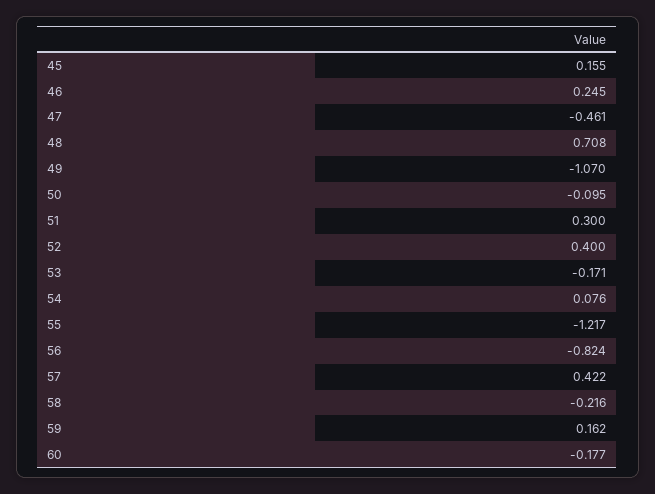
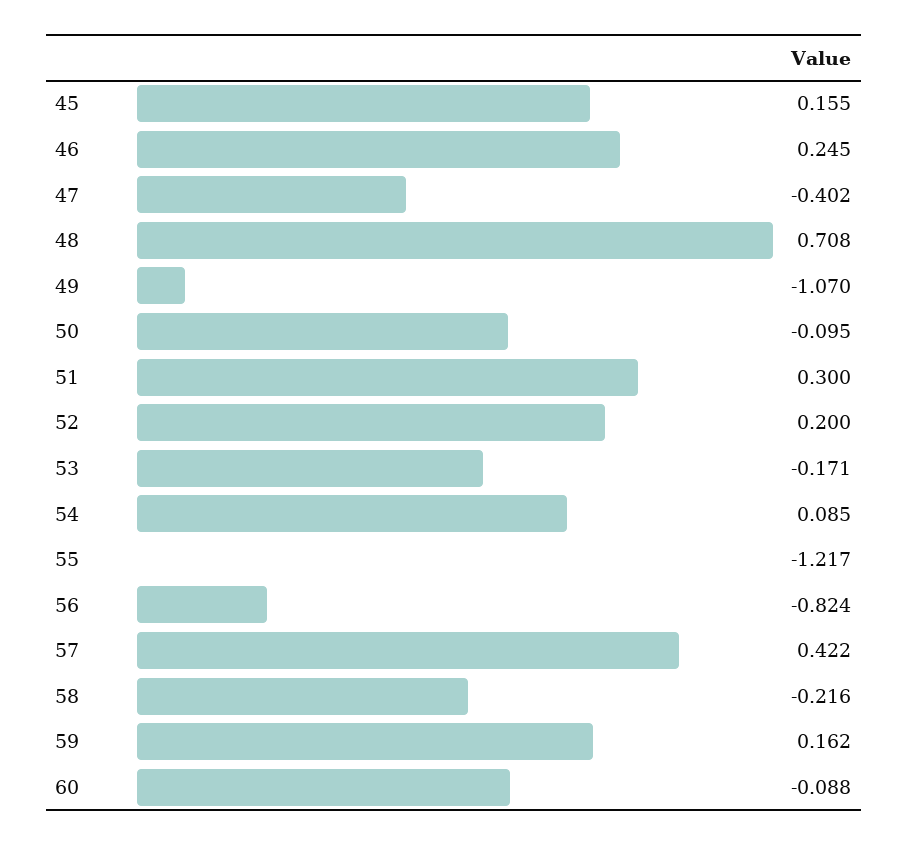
47: -0.461 -> -0.402
52: 0.4 -> 0.2
54: 0.076 -> 0.085
60: -0.177 -> -0.088

